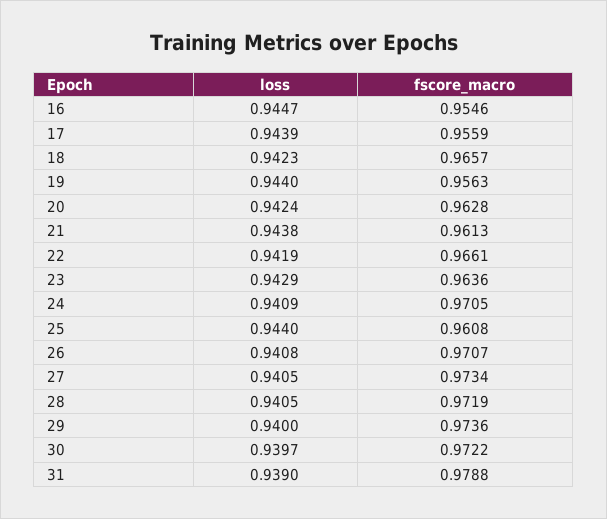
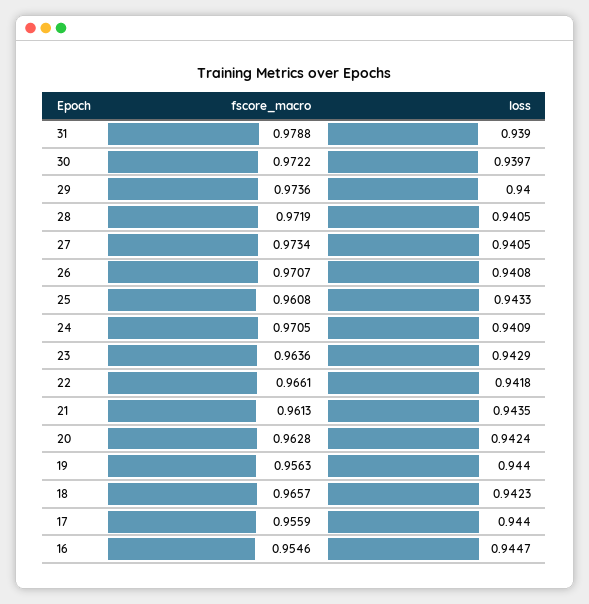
loss, 17: 0.9439 -> 0.944
loss, 21: 0.9438 -> 0.9435
loss, 22: 0.9419 -> 0.9418
loss, 25: 0.944 -> 0.9433

